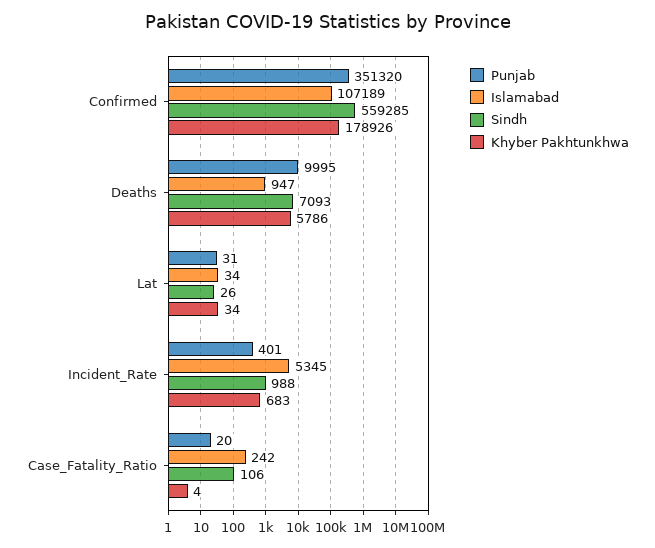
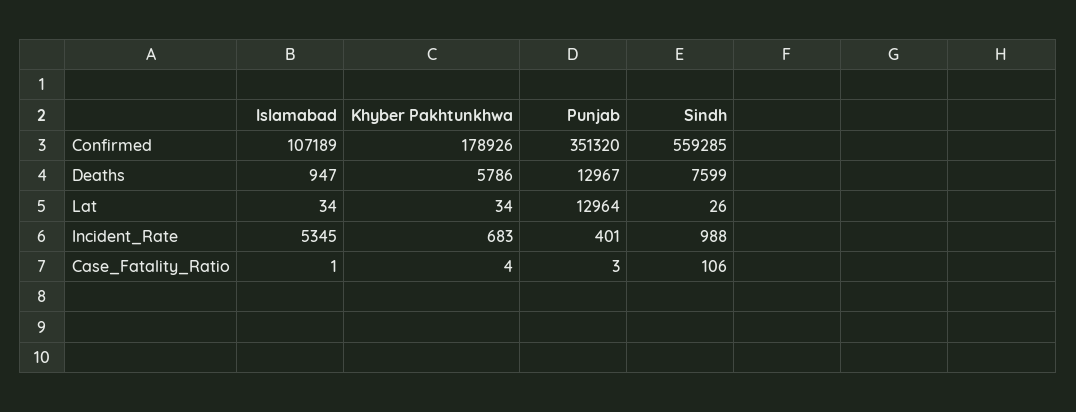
Punjab, Deaths: 9995 -> 12967
Sindh, Deaths: 7093 -> 7599
Punjab, Lat: 31 -> 12964
Punjab, Case_Fatality_Ratio: 20 -> 3
Islamabad, Case_Fatality_Ratio: 242 -> 1

